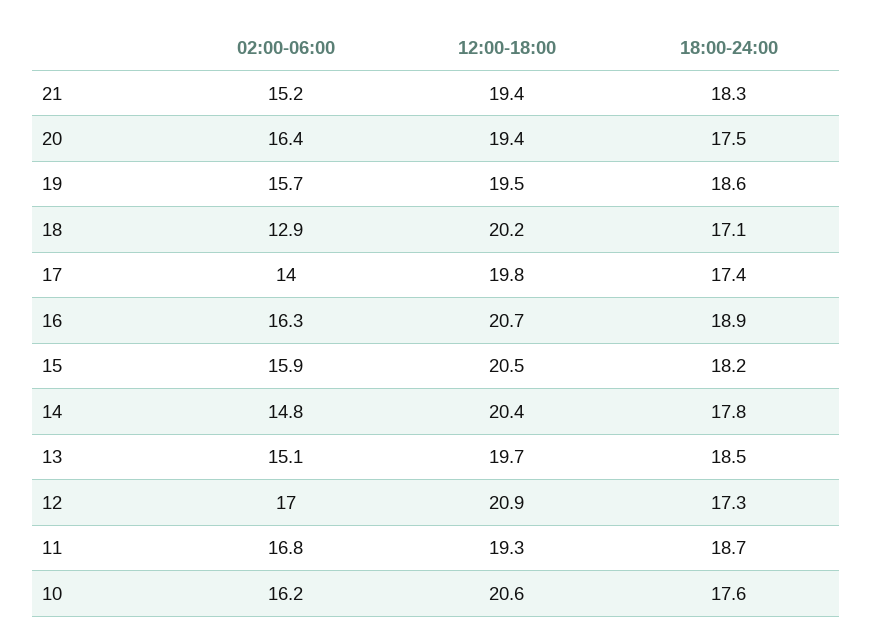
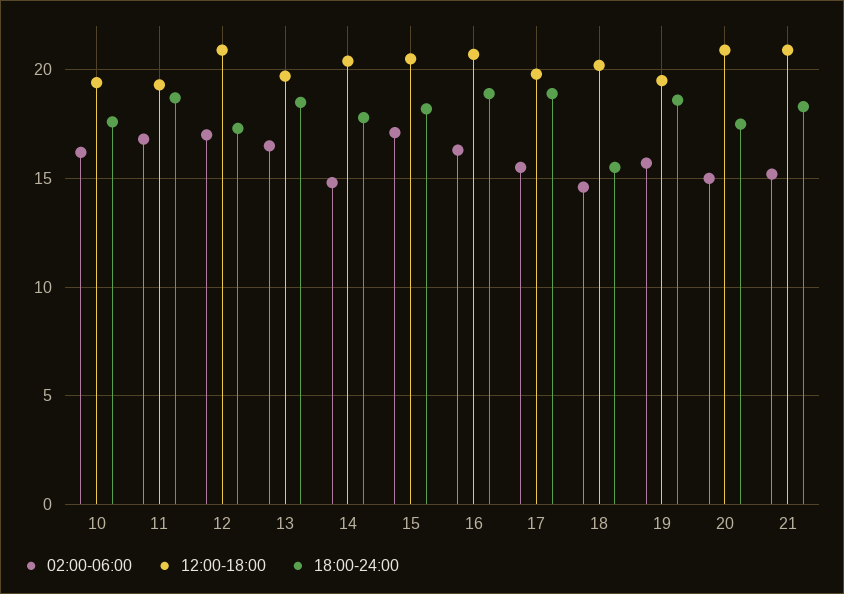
12:00-18:00, 21: 19.4 -> 21
02:00-06:00, 20: 16.4 -> 15
12:00-18:00, 20: 19.4 -> 21
02:00-06:00, 18: 12.9 -> 14.5
18:00-24:00, 18: 17.1 -> 15.5
02:00-06:00, 17: 14 -> 15.5
18:00-24:00, 17: 17.4 -> 19
02:00-06:00, 15: 15.9 -> 17
02:00-06:00, 13: 15.1 -> 16.5
12:00-18:00, 10: 20.6 -> 19.5

